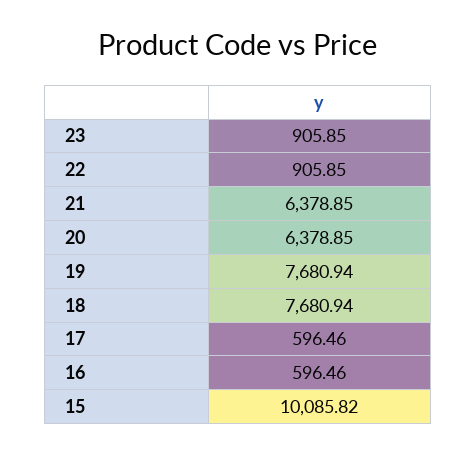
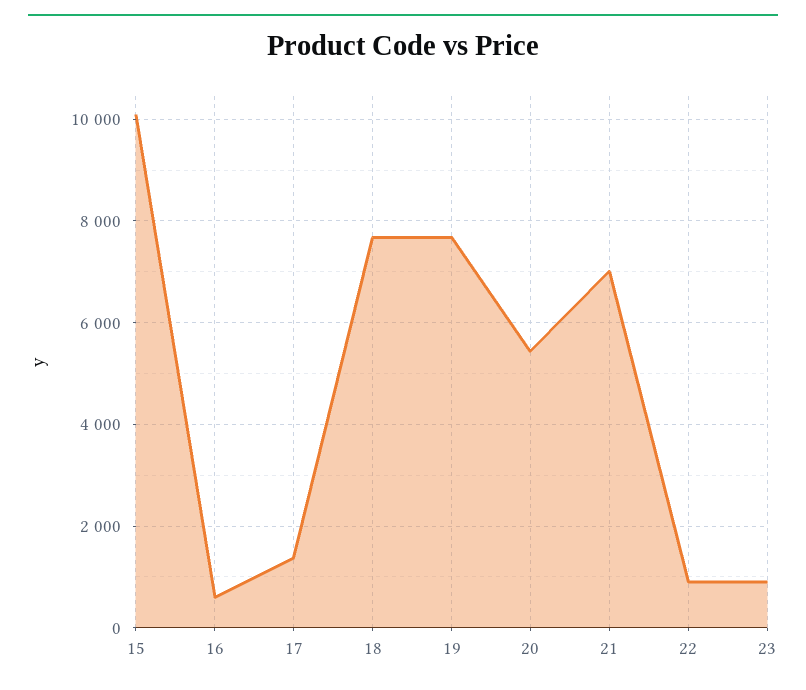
21: 6378.85 -> 7000
20: 6378.85 -> 5400
17: 596.46 -> 1400

